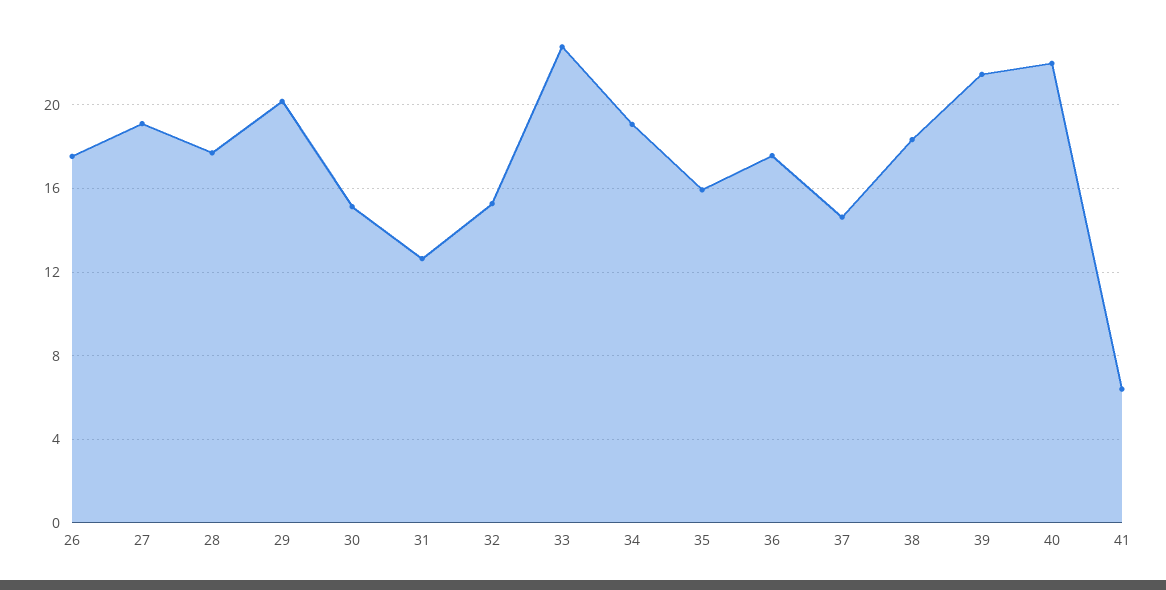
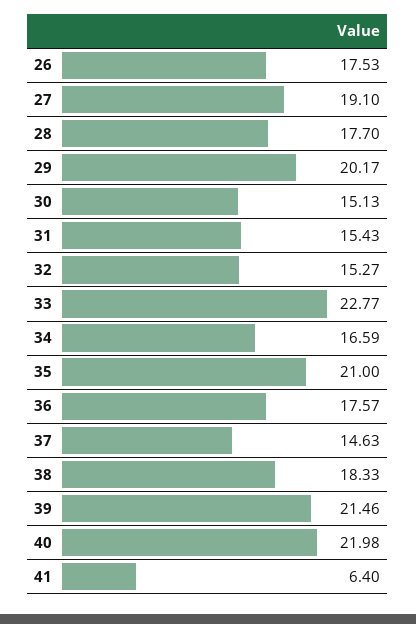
31: 12.5 -> 15.43
34: 19 -> 16.59
35: 16 -> 21

